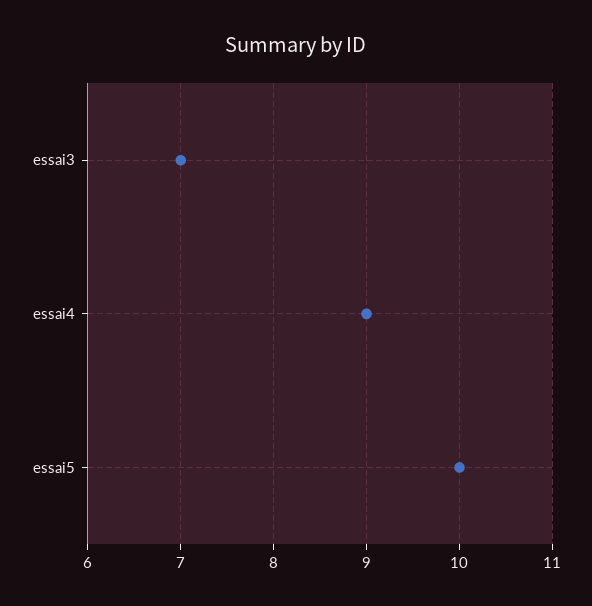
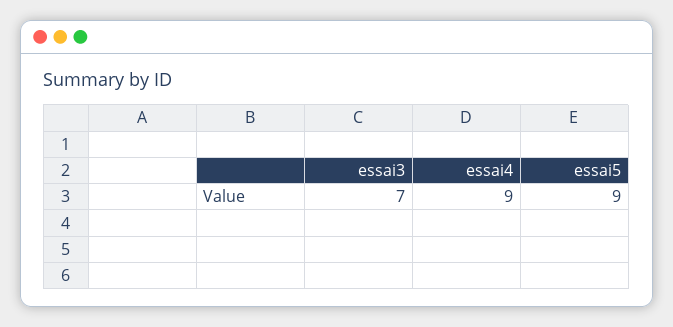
essai5: 10 -> 9

